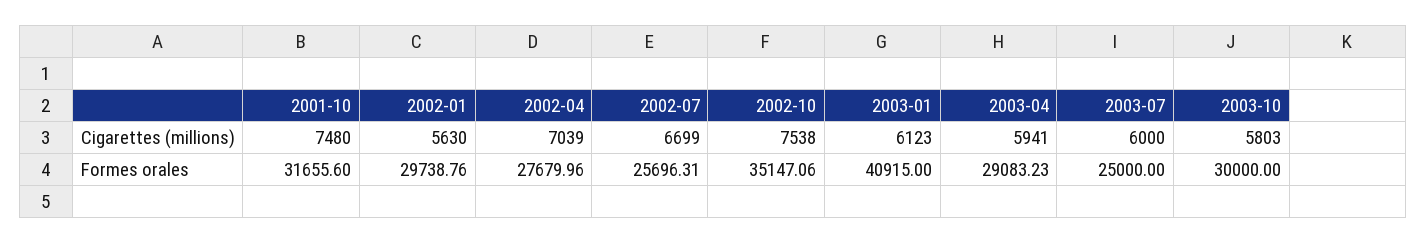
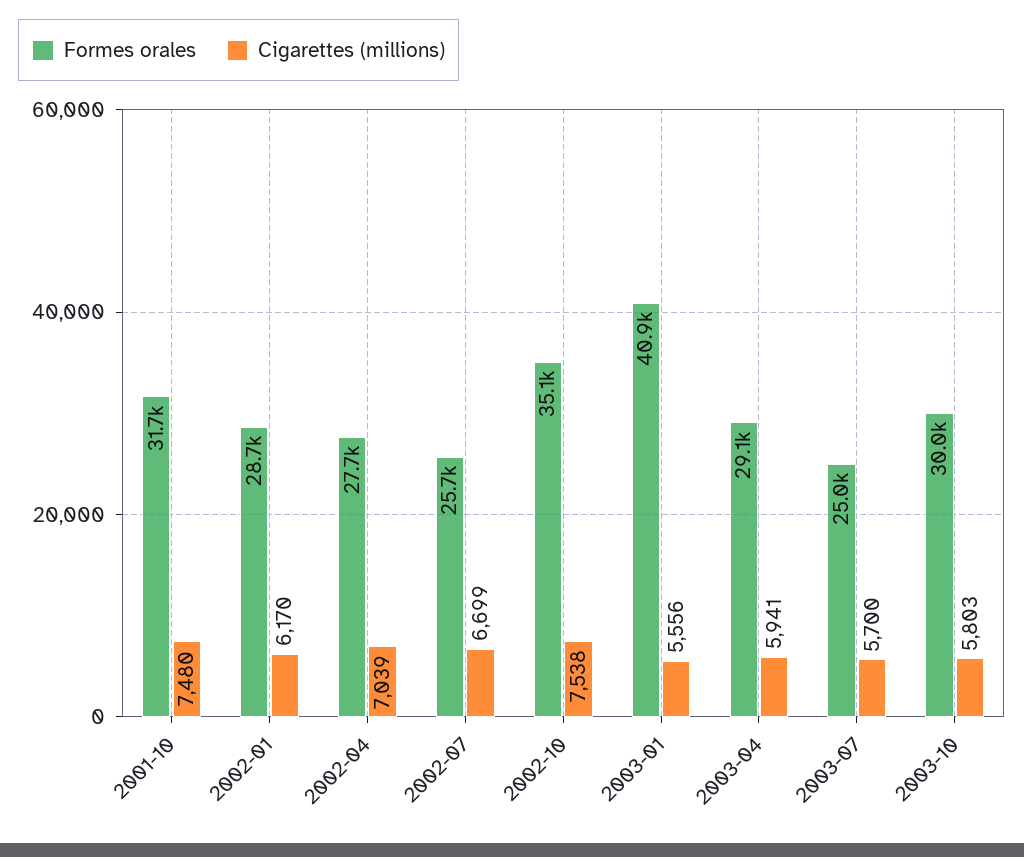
Cigarettes (millions), 2002-01: 5630 -> 6170
Cigarettes (millions), 2003-01: 6123 -> 5556
Cigarettes (millions), 2003-07: 6000 -> 5700
Formes orales, 2002-01: 29738.76 -> 28700

